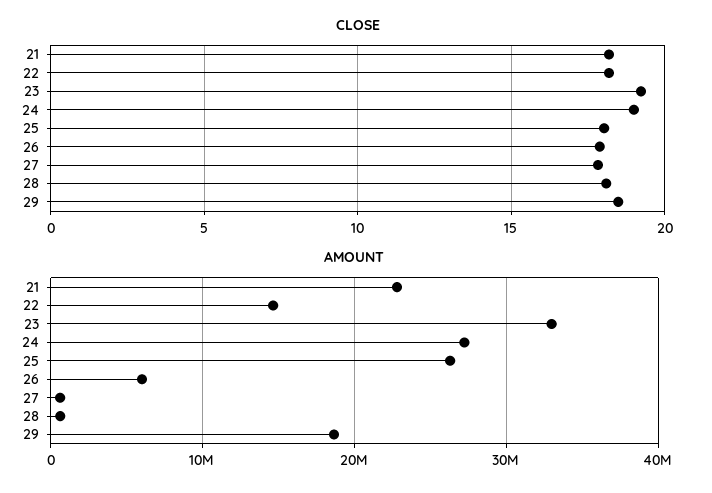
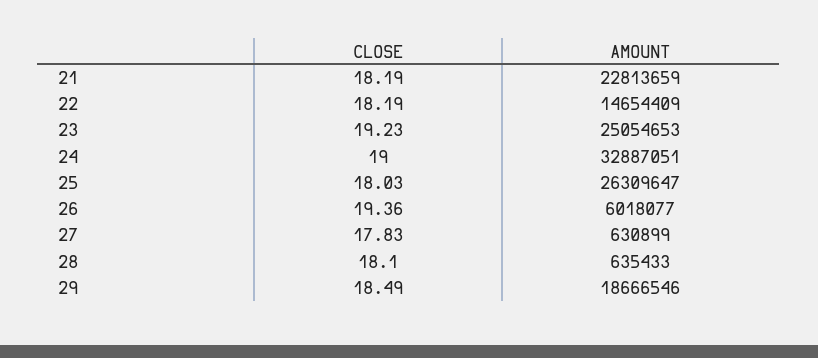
CLOSE, 26: 18 -> 19.36
AMOUNT, 23: 33000000 -> 25054653
AMOUNT, 24: 27000000 -> 32887051

